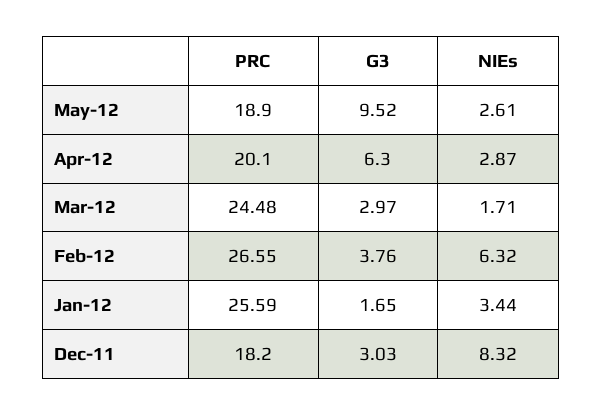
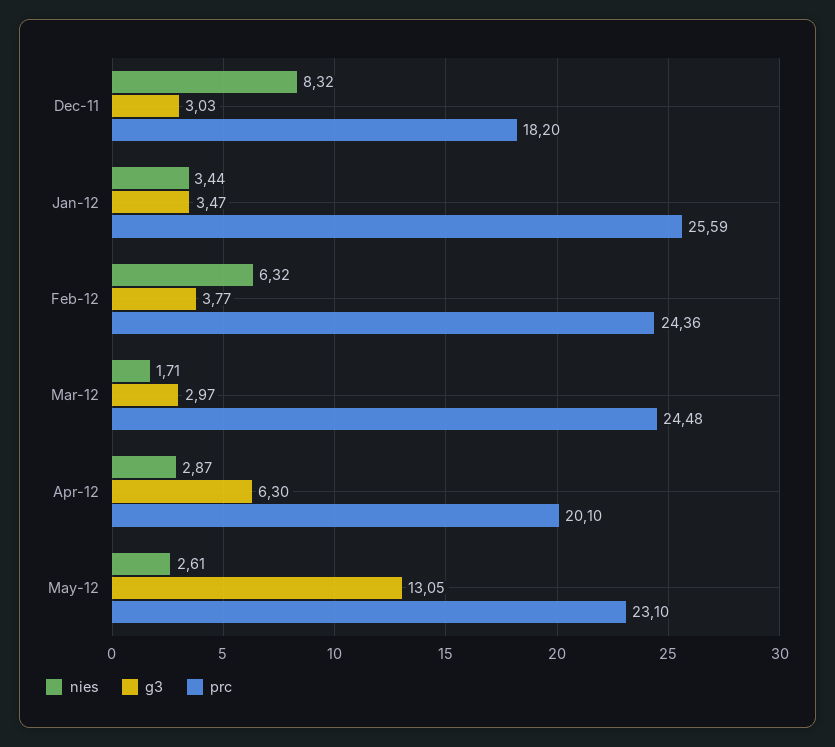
PRC, May-12: 18.9 -> 23.1
G3, May-12: 9.52 -> 13.05
PRC, Feb-12: 26.55 -> 24.36
G3, Feb-12: 3.76 -> 3.77
G3, Jan-12: 1.65 -> 3.47

